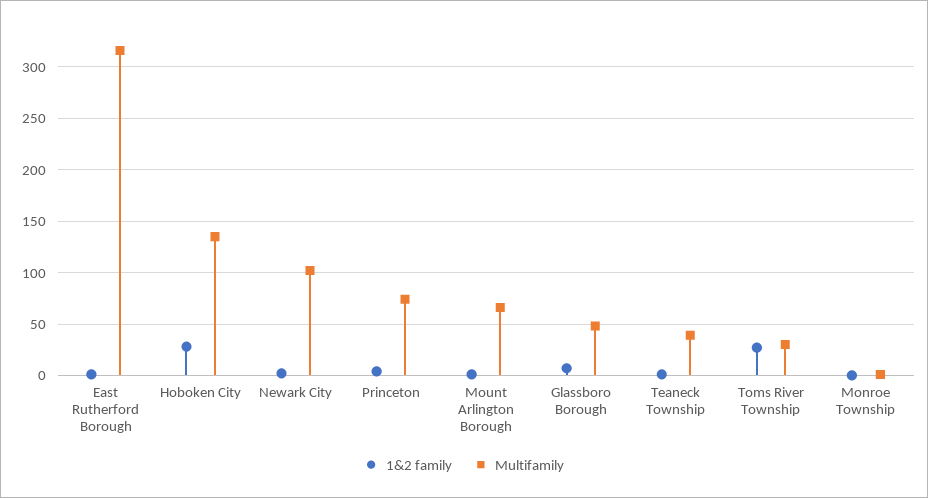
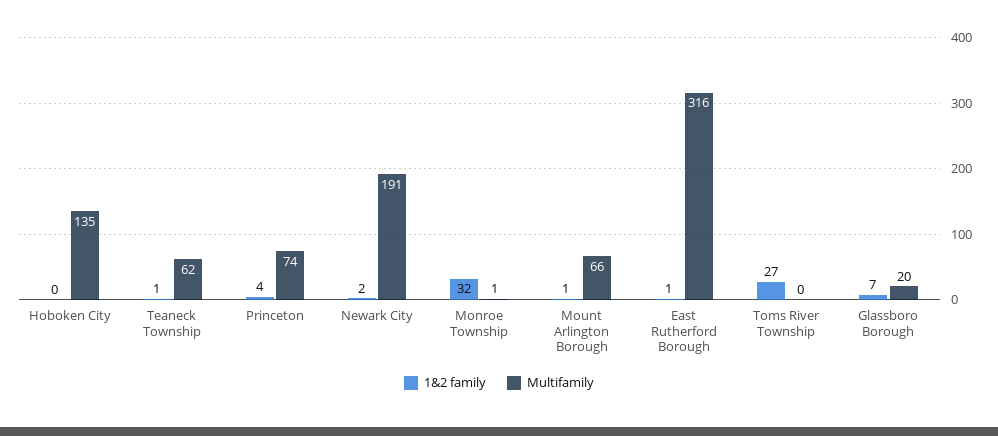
1&2 family, Hoboken City: 30 -> 0
Multifamily, Newark City: 100 -> 191
Multifamily, Glassboro Borough: 50 -> 20
Multifamily, Teaneck Township: 40 -> 62
Multifamily, Toms River Township: 30 -> 0
1&2 family, Monroe Township: 0 -> 32

